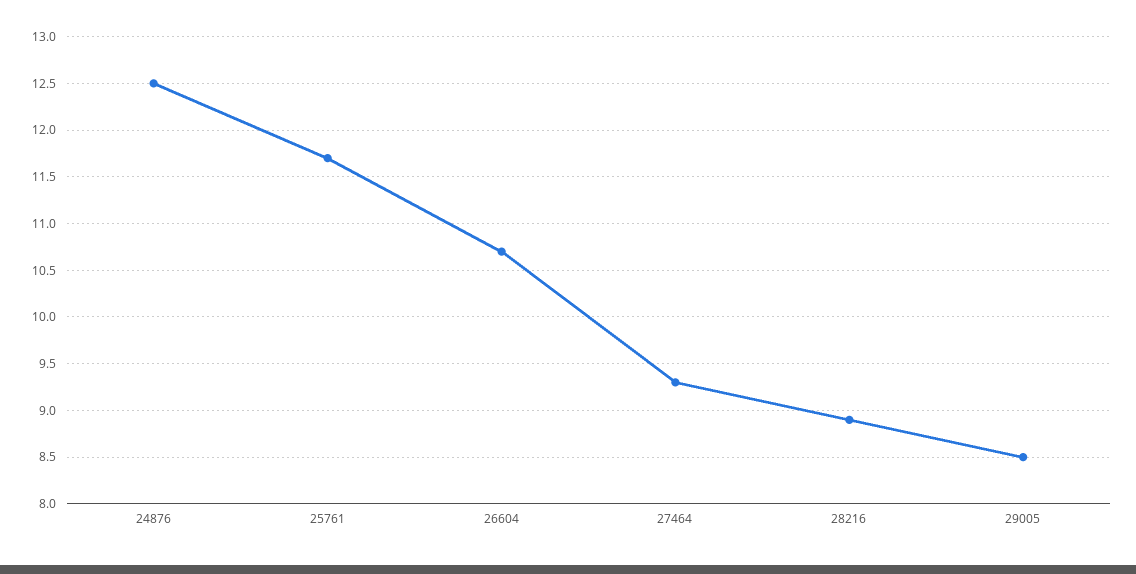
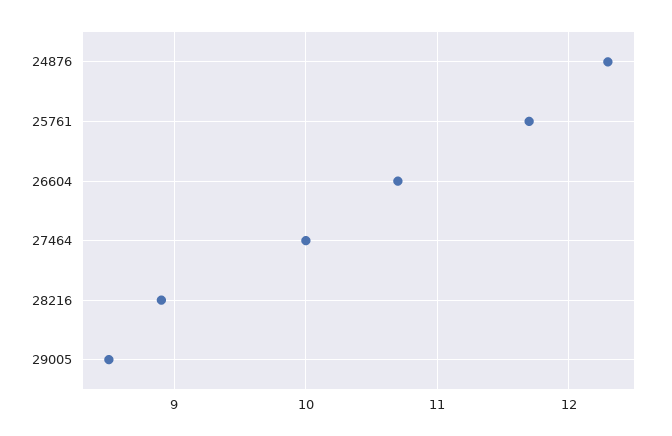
24876: 12.5 -> 12.3
27464: 9.3 -> 10

